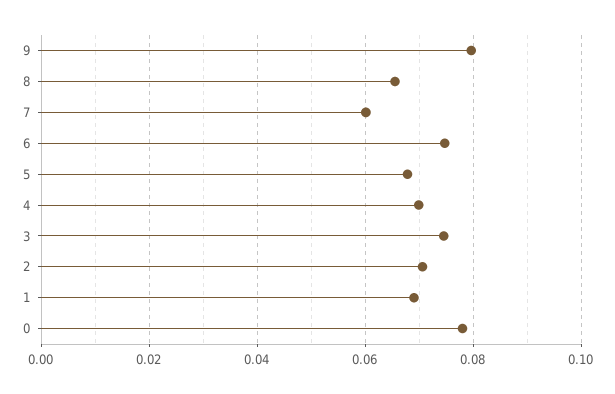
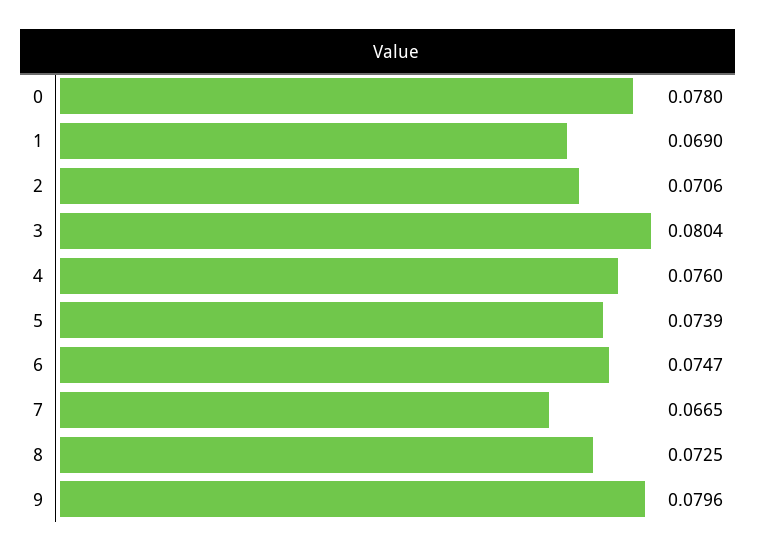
8: 0.066 -> 0.0725
7: 0.06 -> 0.0665
5: 0.068 -> 0.0739
4: 0.07 -> 0.076
3: 0.074 -> 0.0804

